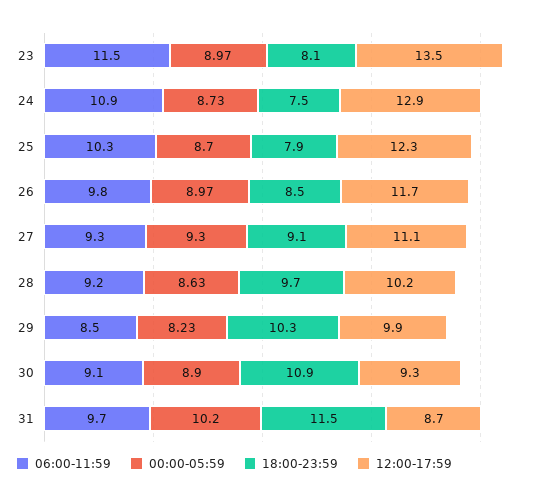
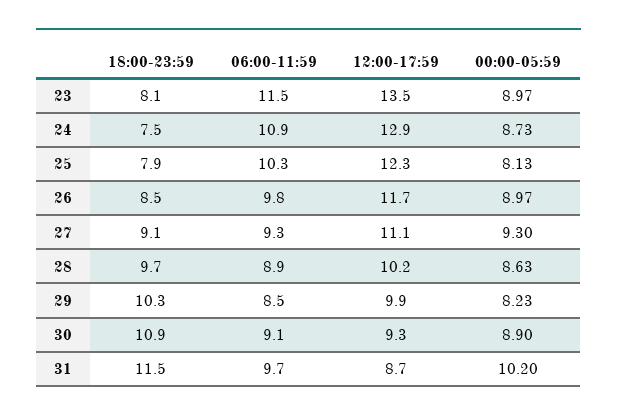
00:00-05:59, 25: 8.7 -> 8.13
06:00-11:59, 28: 9.2 -> 8.9

